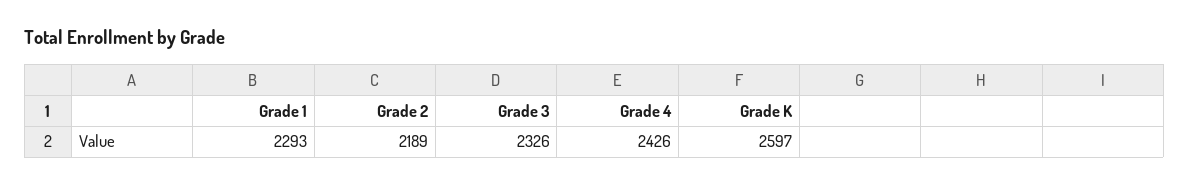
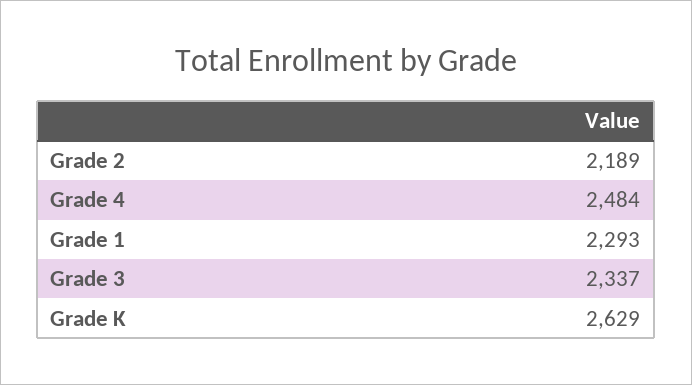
Grade 3: 2326 -> 2337
Grade 4: 2426 -> 2484
Grade K: 2597 -> 2629

